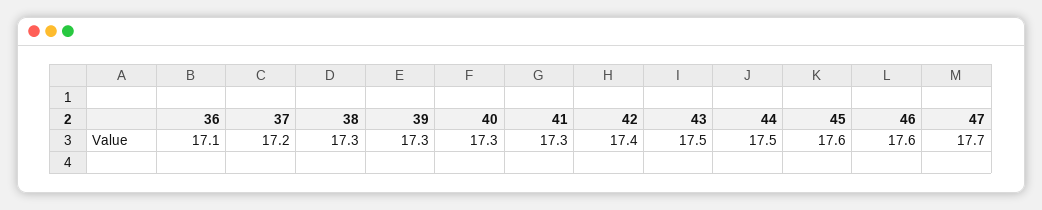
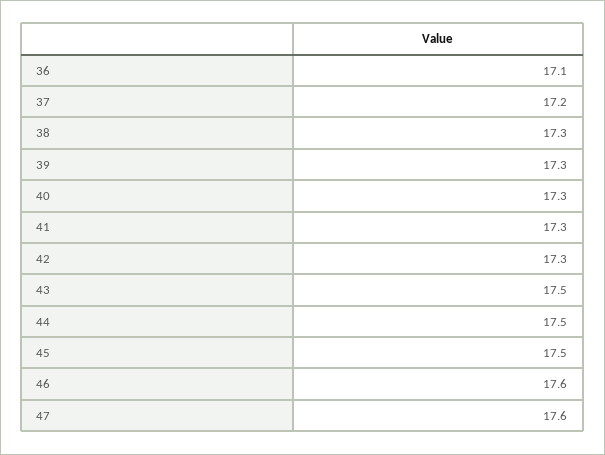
42: 17.4 -> 17.3
45: 17.6 -> 17.5
47: 17.7 -> 17.6

